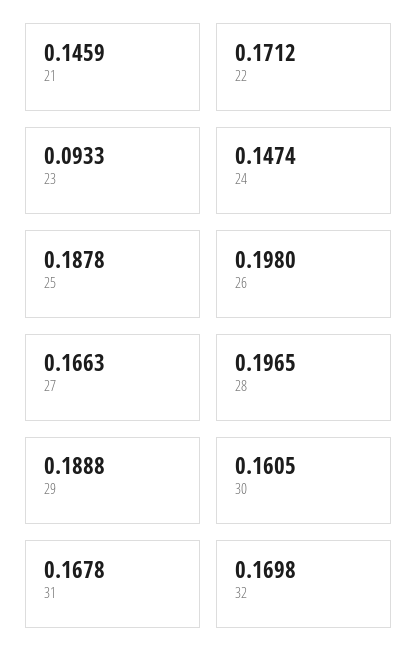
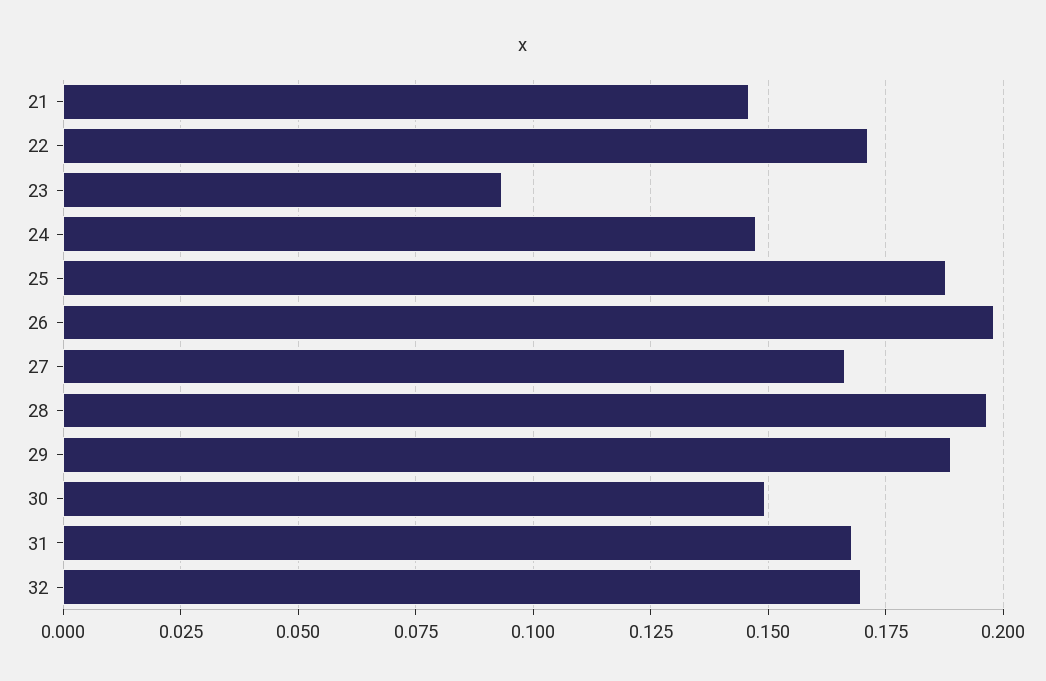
30: 0.1605 -> 0.15

